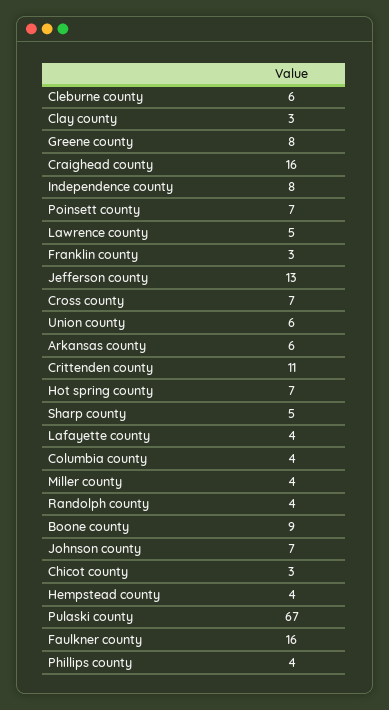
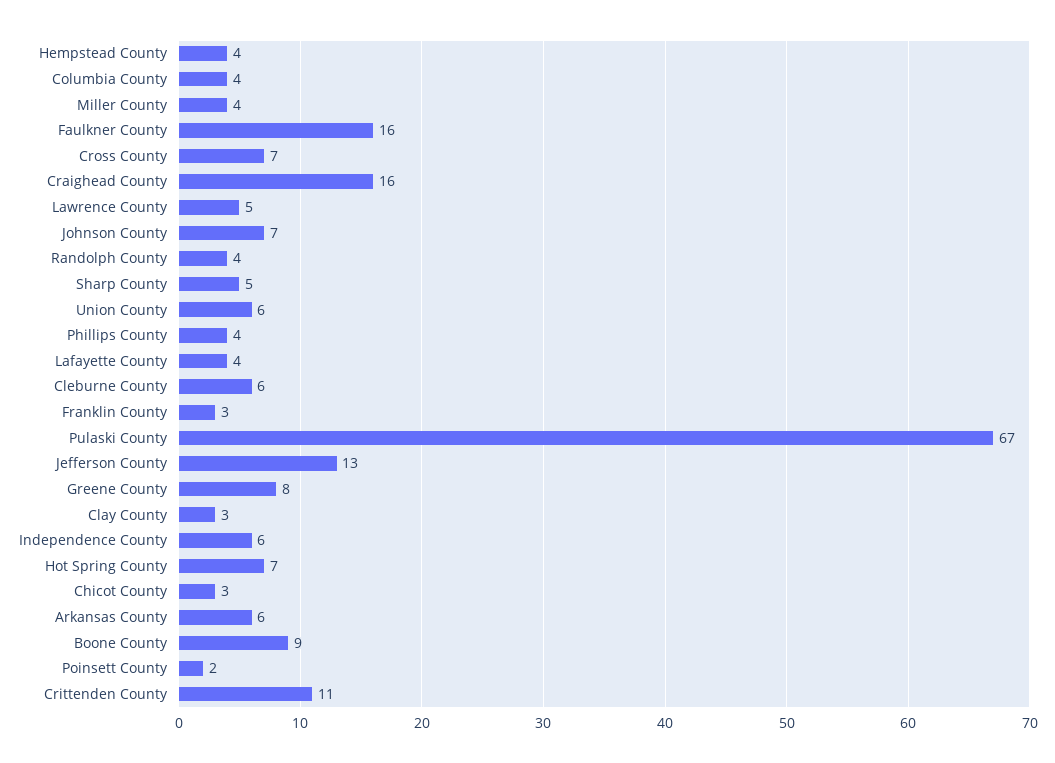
Independence county: 8 -> 6
Poinsett county: 7 -> 2

